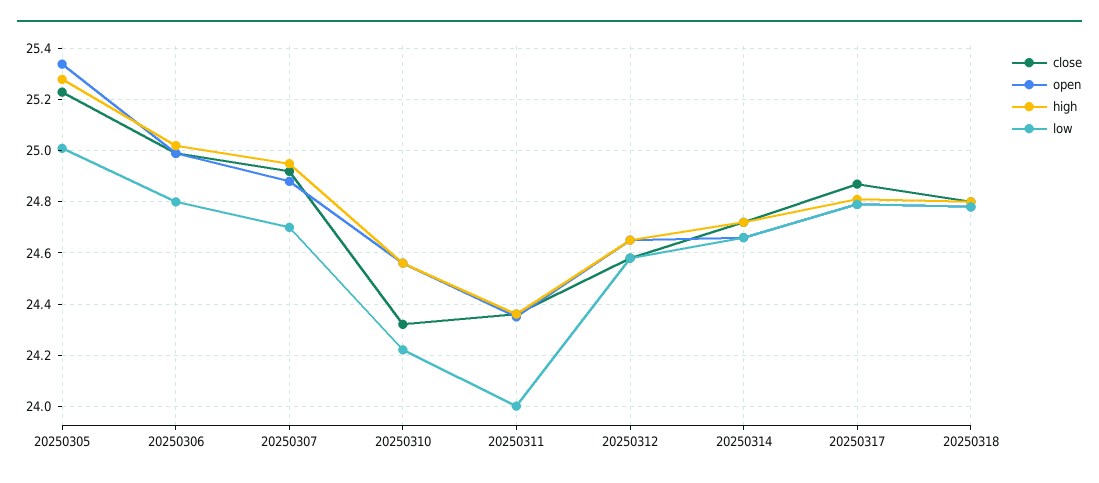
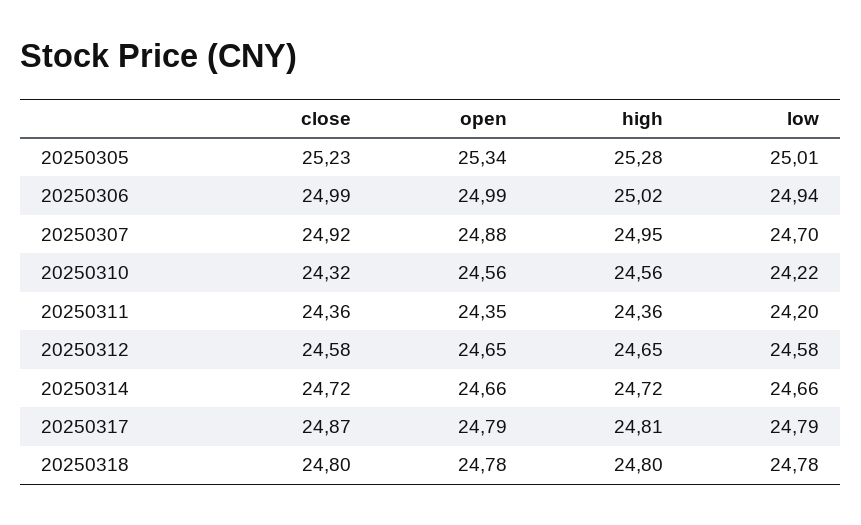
low, 20250306: 24.8 -> 24.94
low, 20250311: 24 -> 24.2

